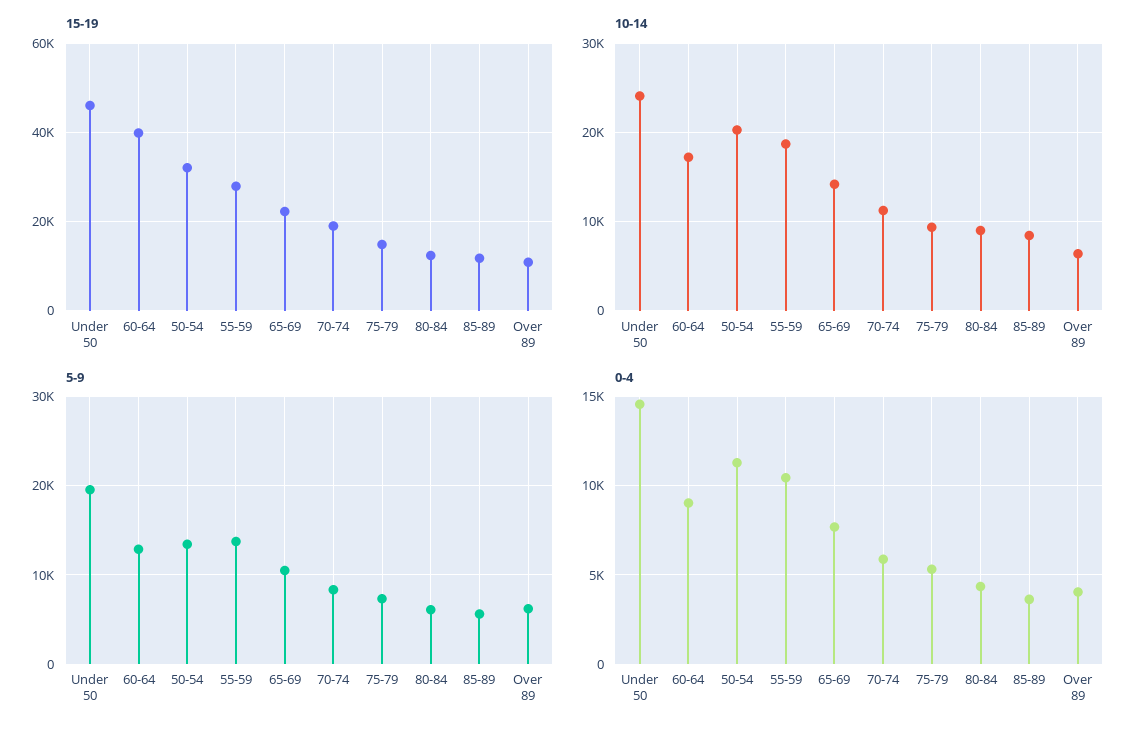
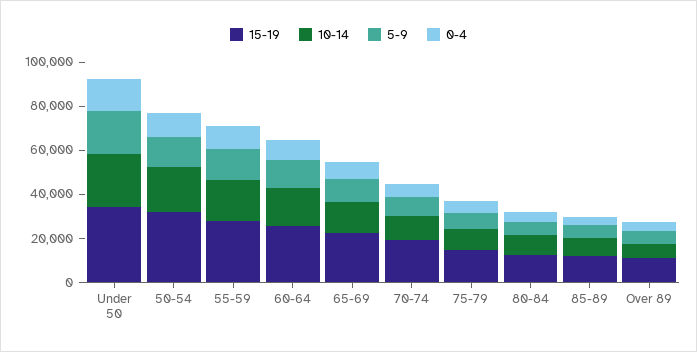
15-19, Under 50: 46000 -> 35000
15-19, 60-64: 40000 -> 25000

